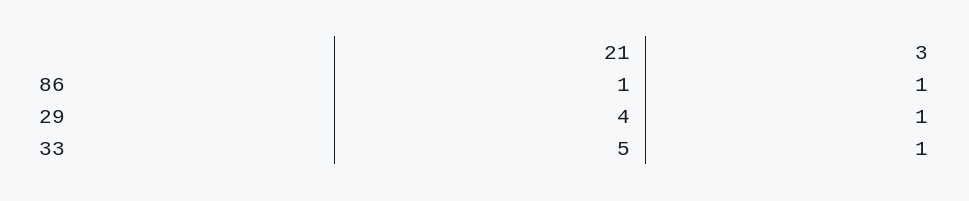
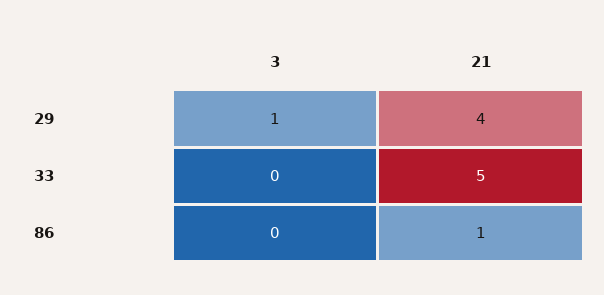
3, 86: 1 -> 0
3, 33: 1 -> 0

